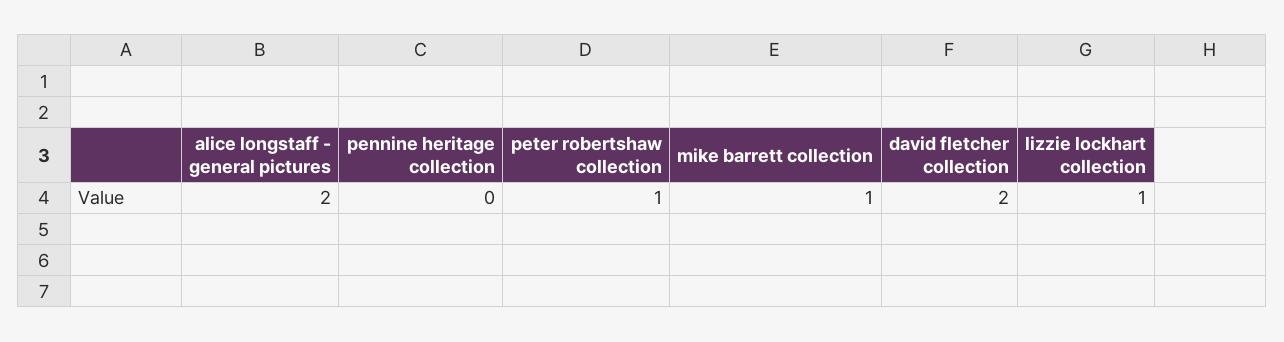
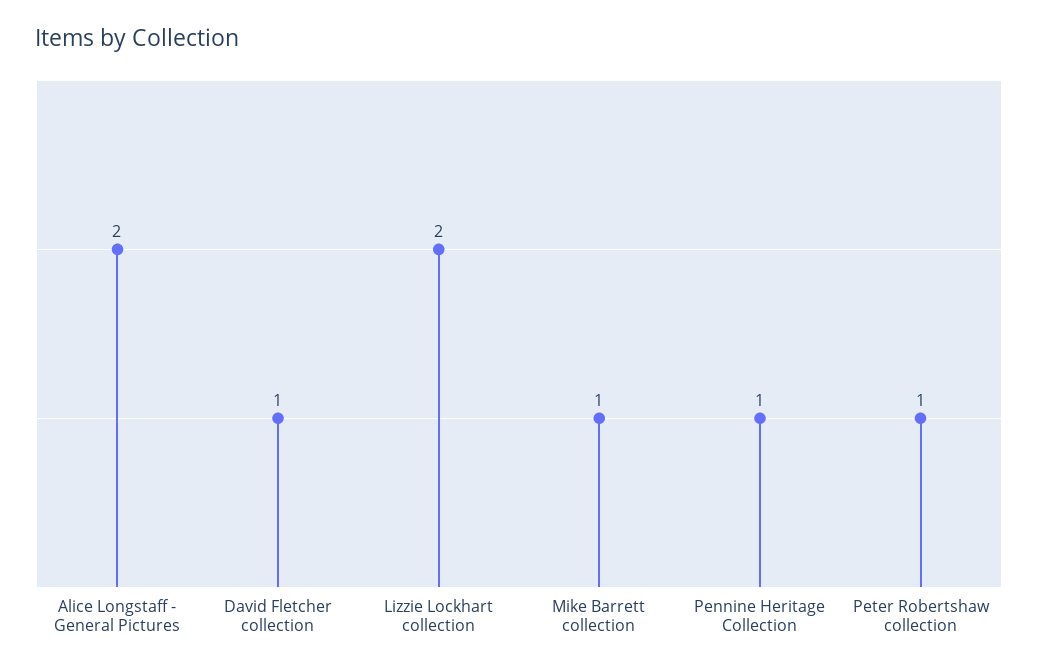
pennine heritage collection: 0 -> 1
david fletcher collection: 2 -> 1
lizzie lockhart collection: 1 -> 2

